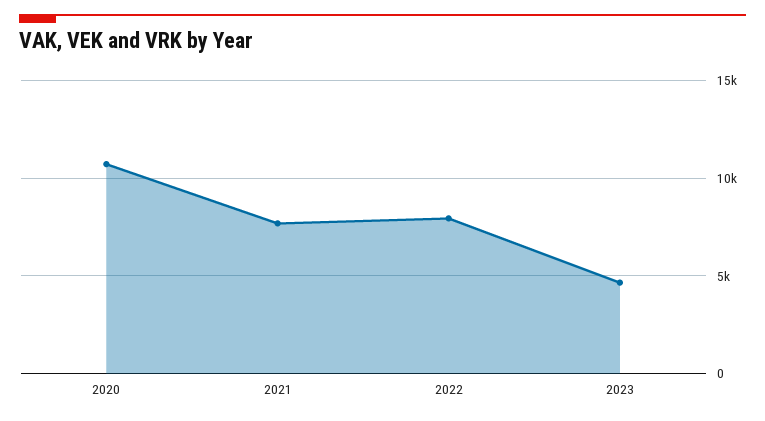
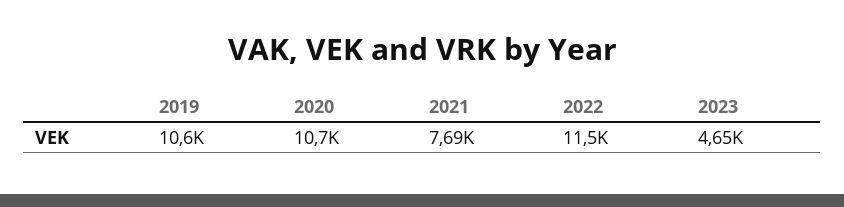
2022: 8000 -> 11500
2019: none -> 10600

